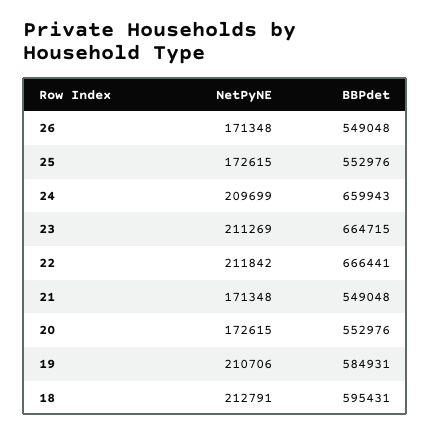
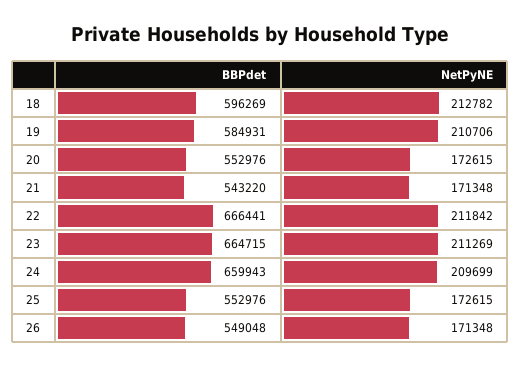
BBPdet, 21: 549048 -> 543220
NetPyNE, 18: 212791 -> 212782
BBPdet, 18: 595431 -> 596269

